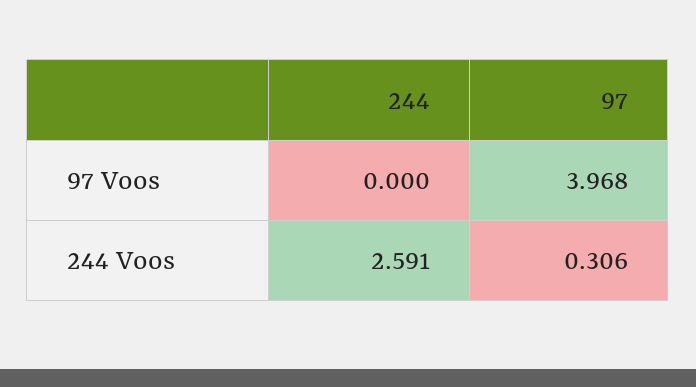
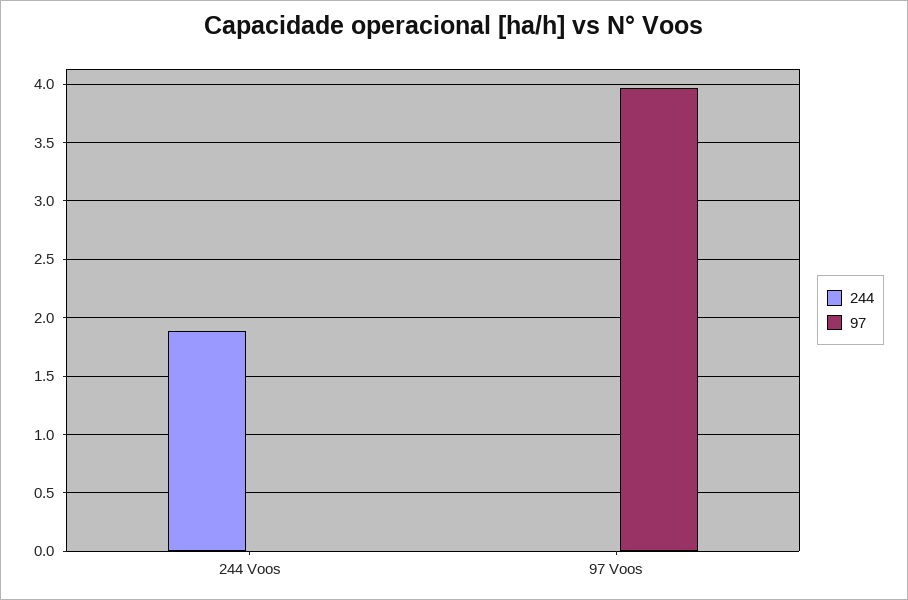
244, 244 Voos: 2.591 -> 1.9
97, 244 Voos: 0.306 -> 0

